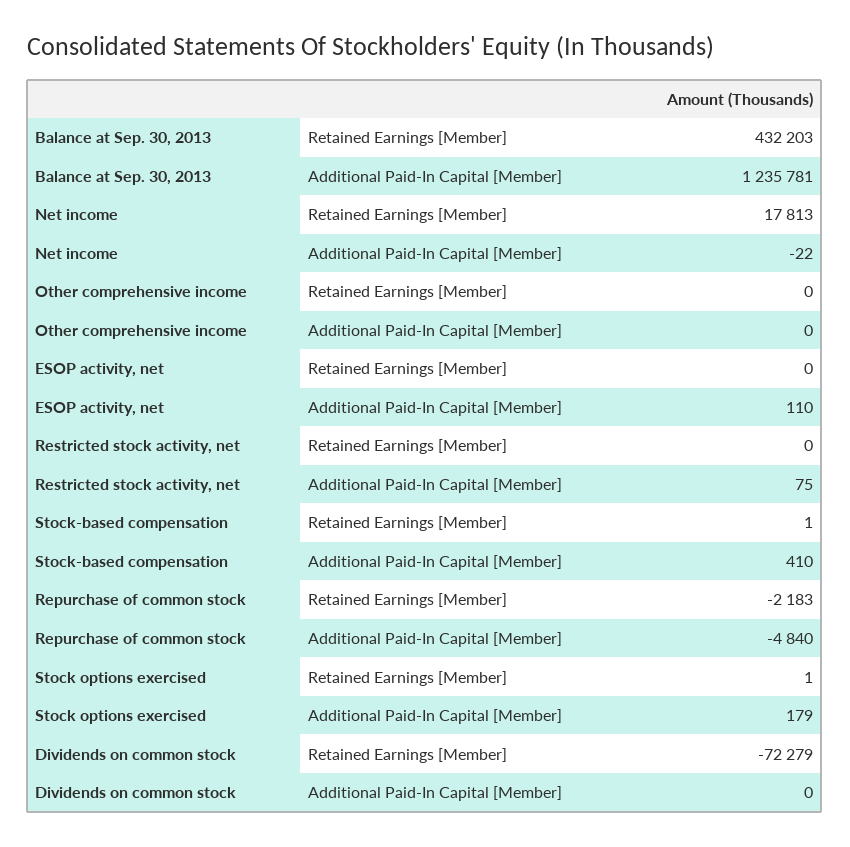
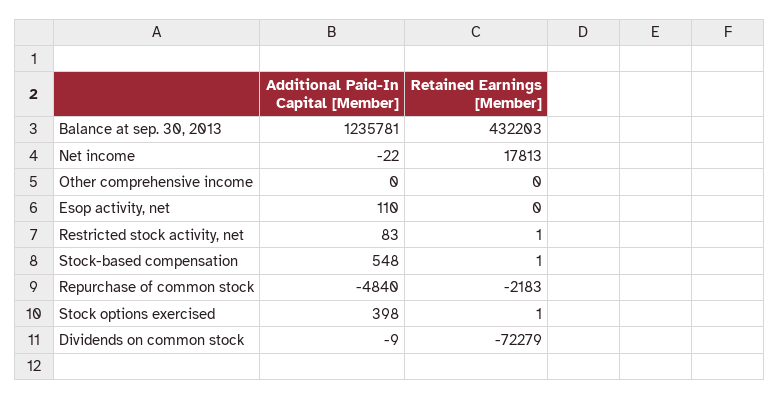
Restricted stock activity, net, Retained Earnings [Member]: 0 -> 1
Restricted stock activity, net, Additional Paid-In Capital [Member]: 75 -> 83
Stock-based compensation, Additional Paid-In Capital [Member]: 410 -> 548
Stock options exercised, Additional Paid-In Capital [Member]: 179 -> 398
Dividends on common stock, Additional Paid-In Capital [Member]: 0 -> -9

